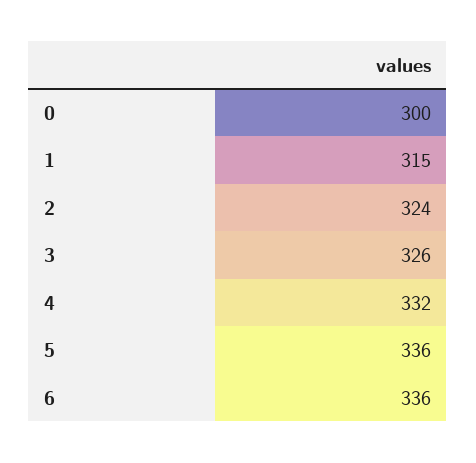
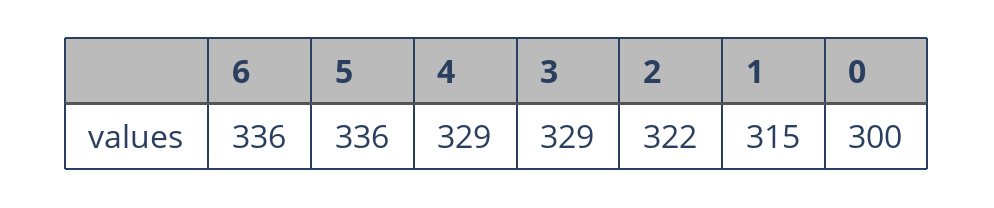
2: 324 -> 322
3: 326 -> 329
4: 332 -> 329

